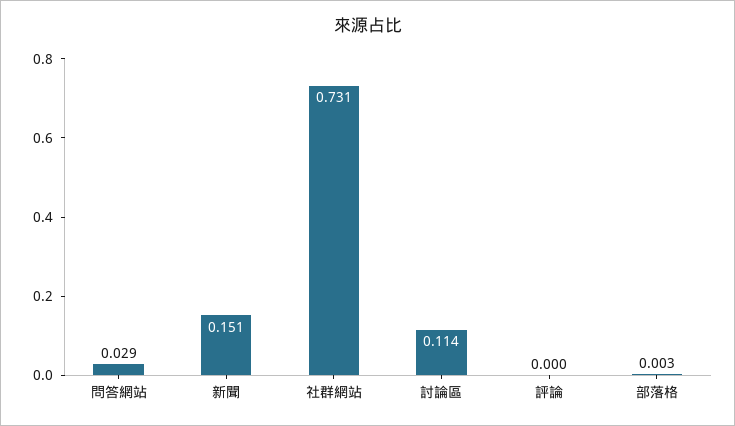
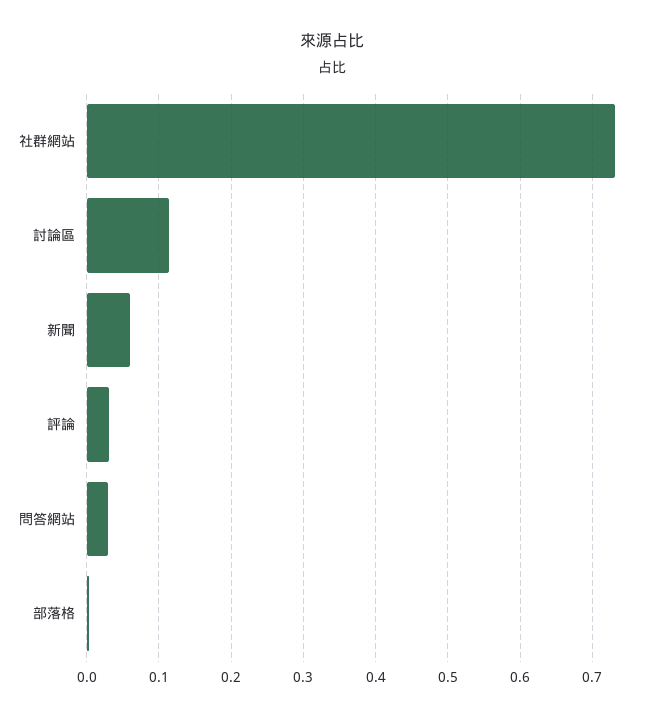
新聞: 0.151 -> 0.06
評論: 0 -> 0.03

